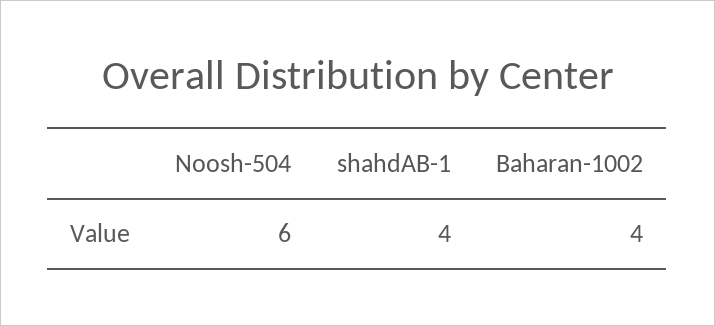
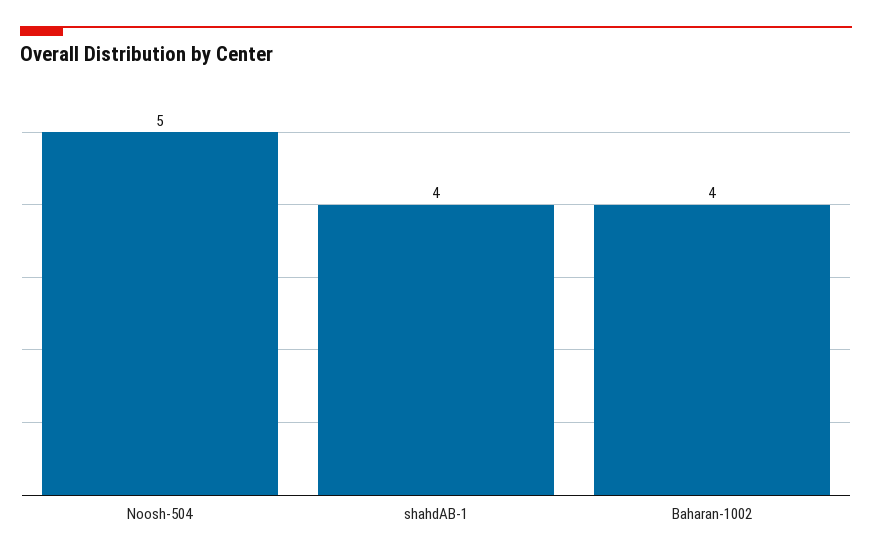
Noosh-504: 6 -> 5

